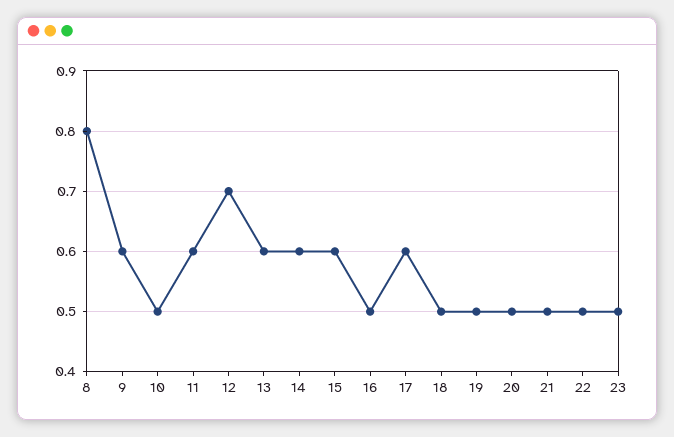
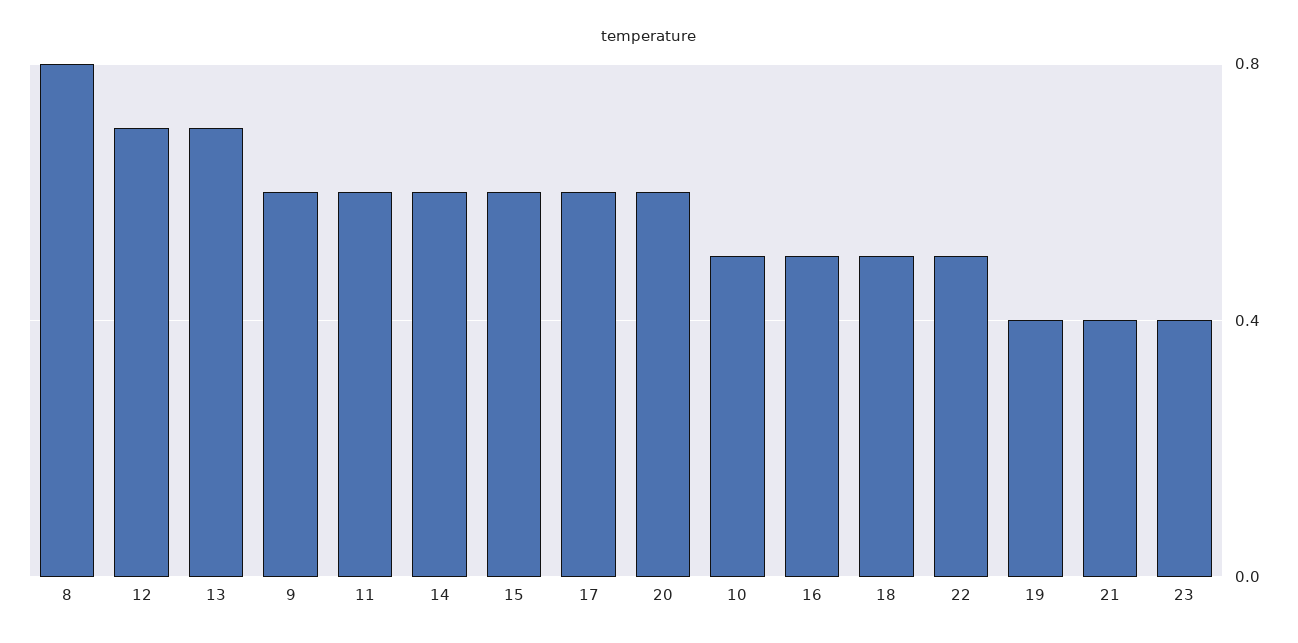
13: 0.6 -> 0.7
19: 0.5 -> 0.4
20: 0.5 -> 0.6
21: 0.5 -> 0.4
23: 0.5 -> 0.4

